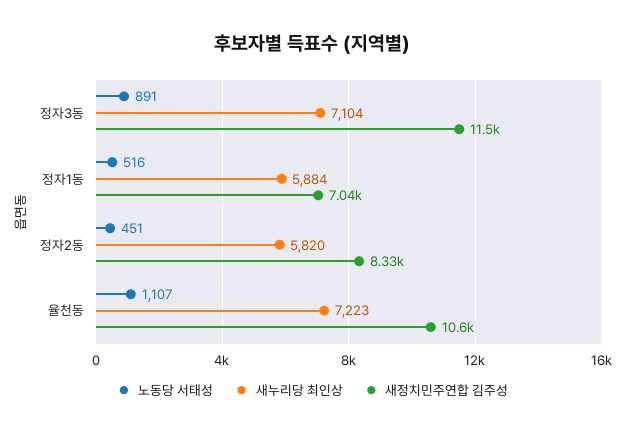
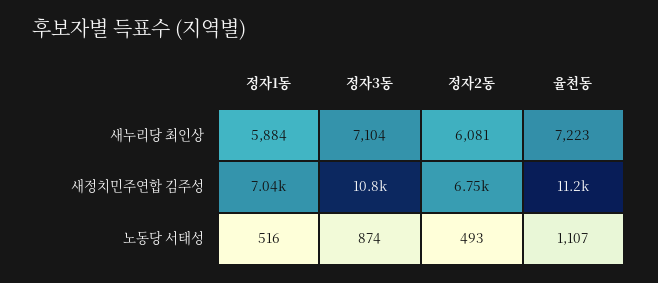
노동당 서태성, 정자3동: 891 -> 874
새정치민주연합 김주성, 정자3동: 11500 -> 10800
노동당 서태성, 정자2동: 451 -> 493
새누리당 최인상, 정자2동: 5820 -> 6081
새정치민주연합 김주성, 정자2동: 8330 -> 6750
새정치민주연합 김주성, 율천동: 10600 -> 11200

